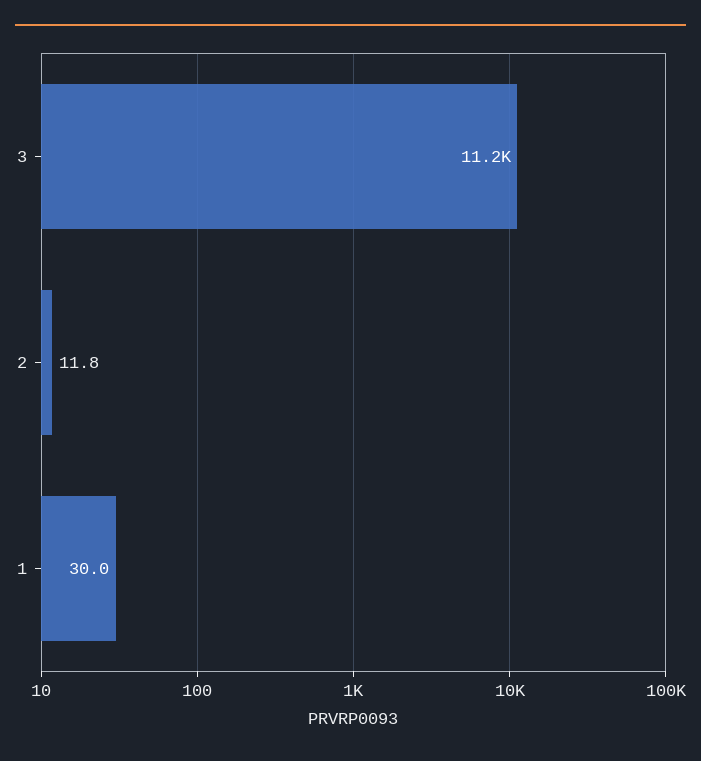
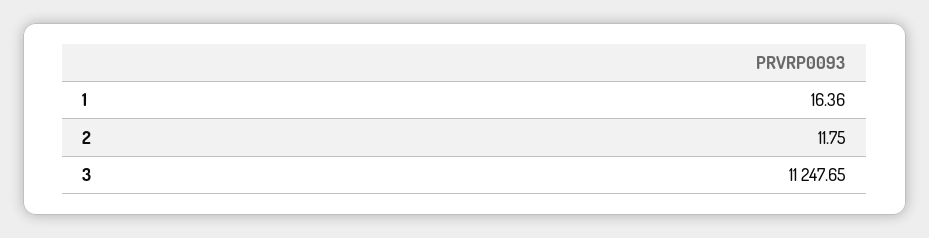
1: 30 -> 16.36

